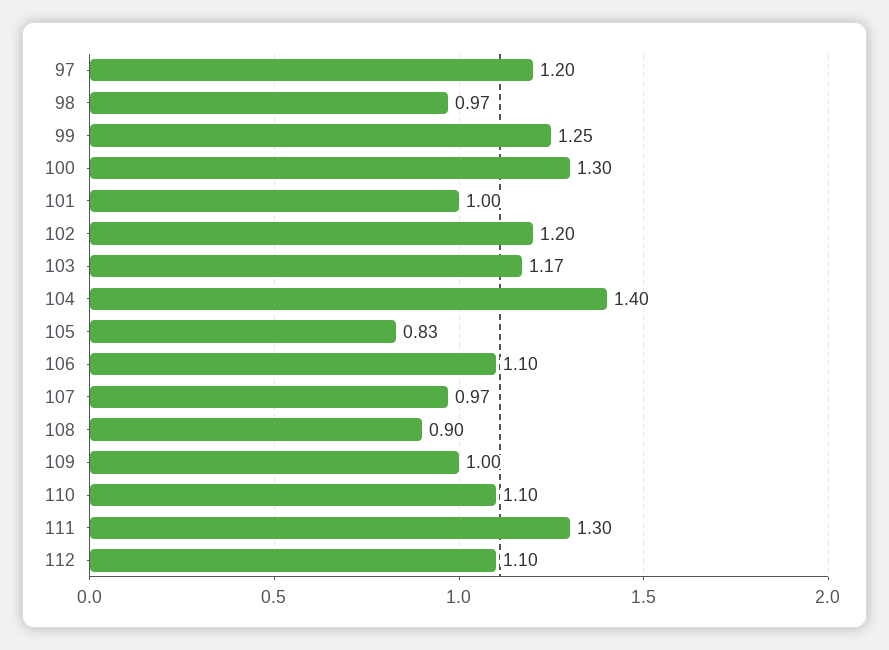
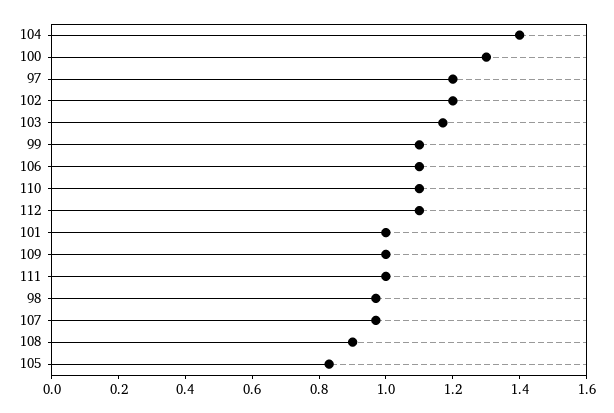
99: 1.25 -> 1.1
111: 1.3 -> 1

